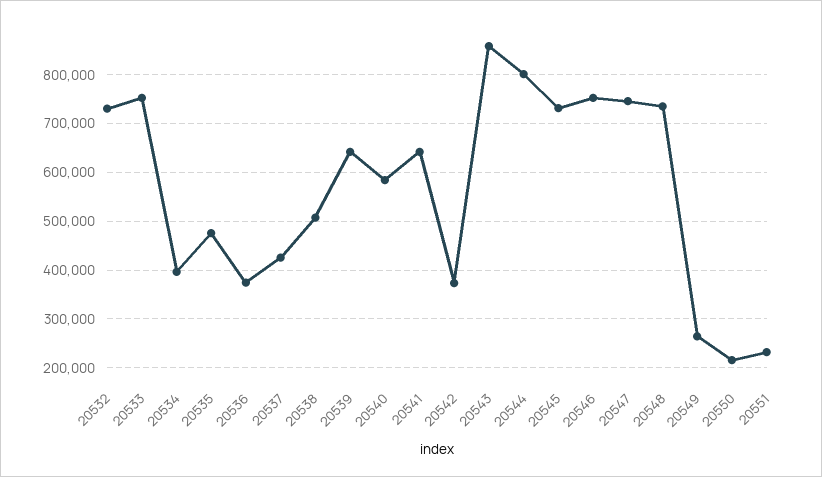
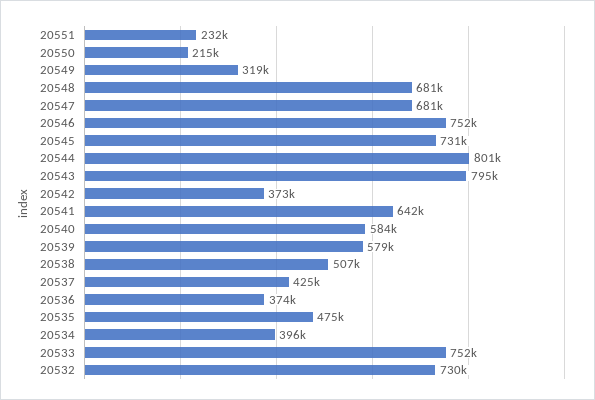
20539: 640000 -> 579000
20543: 860000 -> 795000
20547: 740000 -> 681000
20548: 740000 -> 681000
20549: 260000 -> 319000

